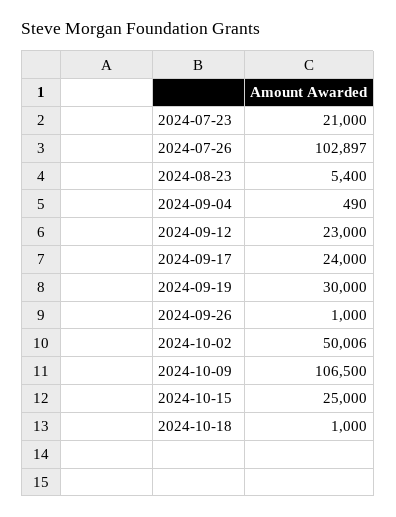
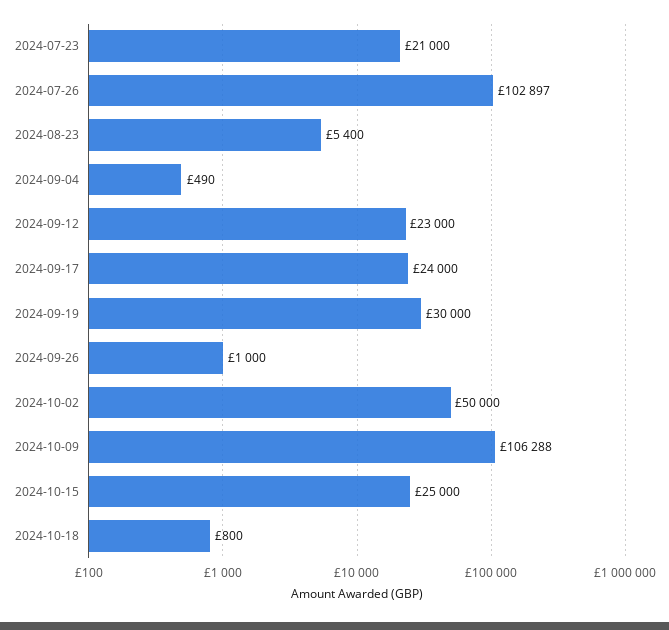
2024-10-02: 50006 -> 50000
2024-10-09: 106500 -> 106288
2024-10-18: 1000 -> 800

